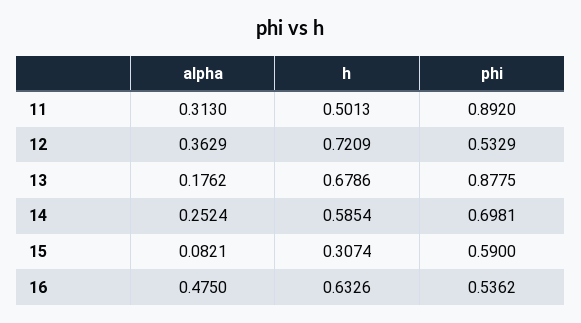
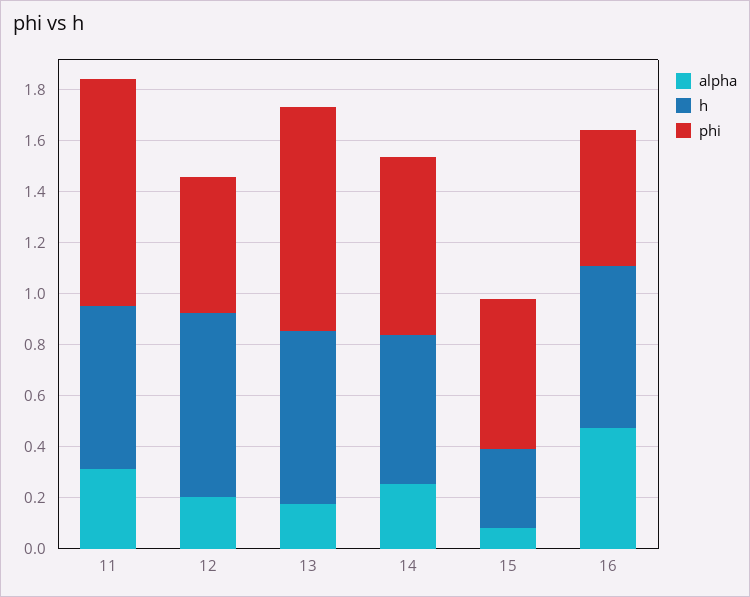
h, 11: 0.5013 -> 0.65
alpha, 12: 0.3629 -> 0.2

